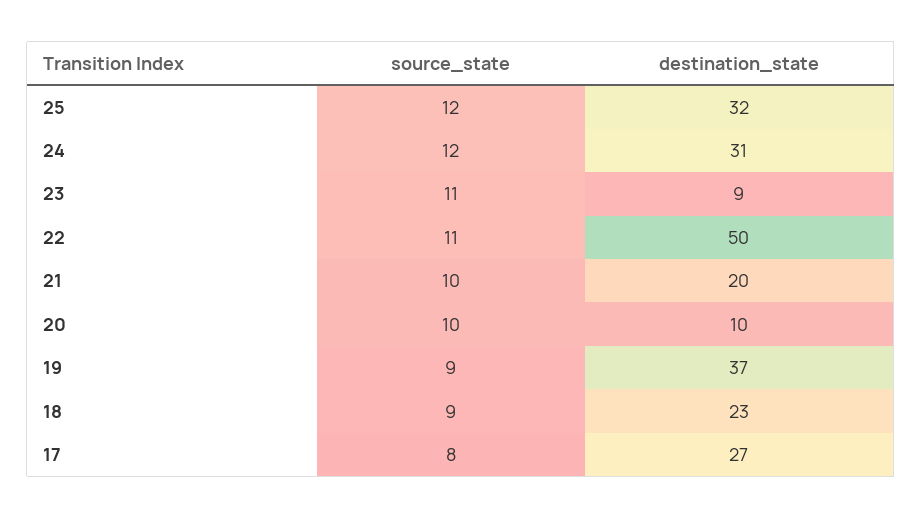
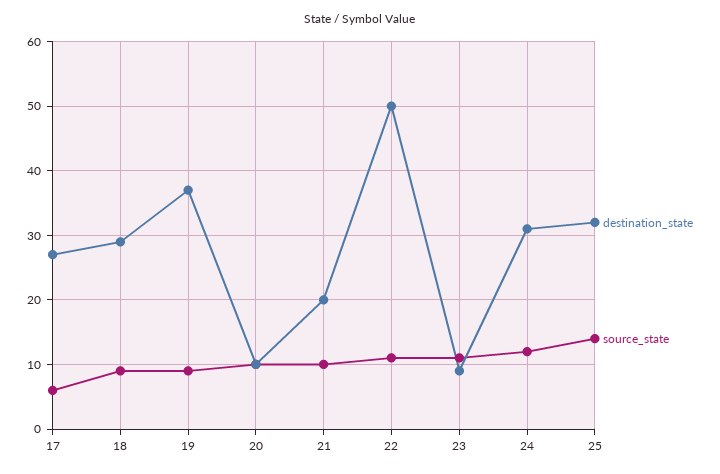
source_state, 25: 12 -> 14
destination_state, 18: 23 -> 29
source_state, 17: 8 -> 6

